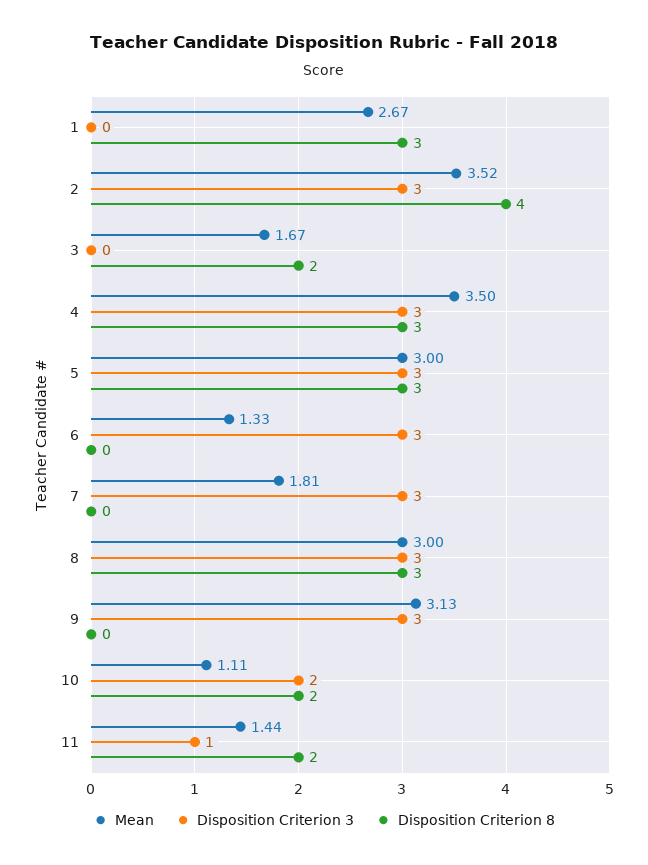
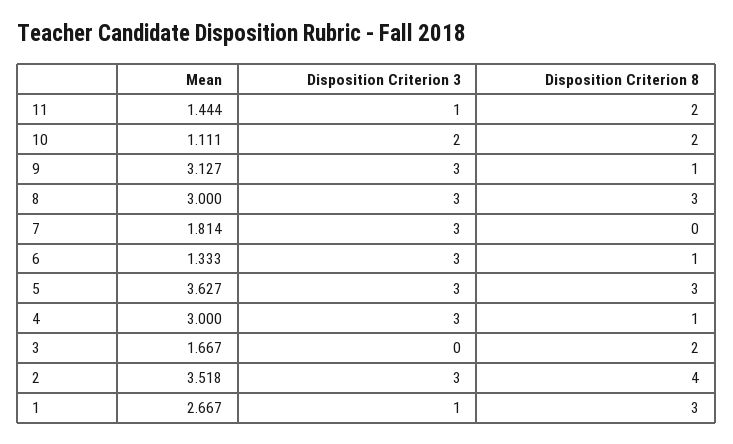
Disposition Criterion 3, 1: 0 -> 1
Mean, 4: 3.5 -> 3
Disposition Criterion 8, 4: 3 -> 1
Mean, 5: 3 -> 3.627
Disposition Criterion 8, 6: 0 -> 1
Disposition Criterion 8, 9: 0 -> 1

